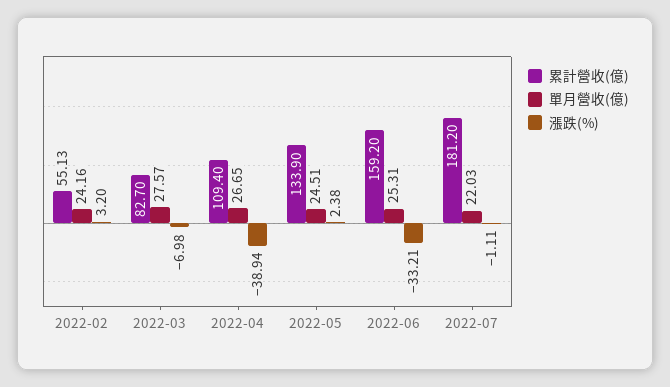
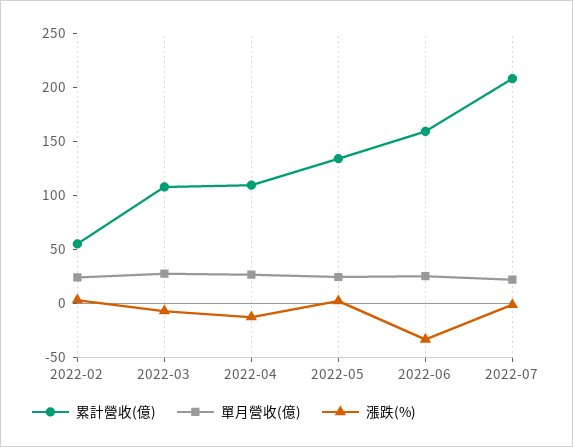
累計營收(億), 2022-03: 82.7 -> 110
漲跌(%), 2022-04: -38.94 -> -10
累計營收(億), 2022-07: 181.2 -> 210

